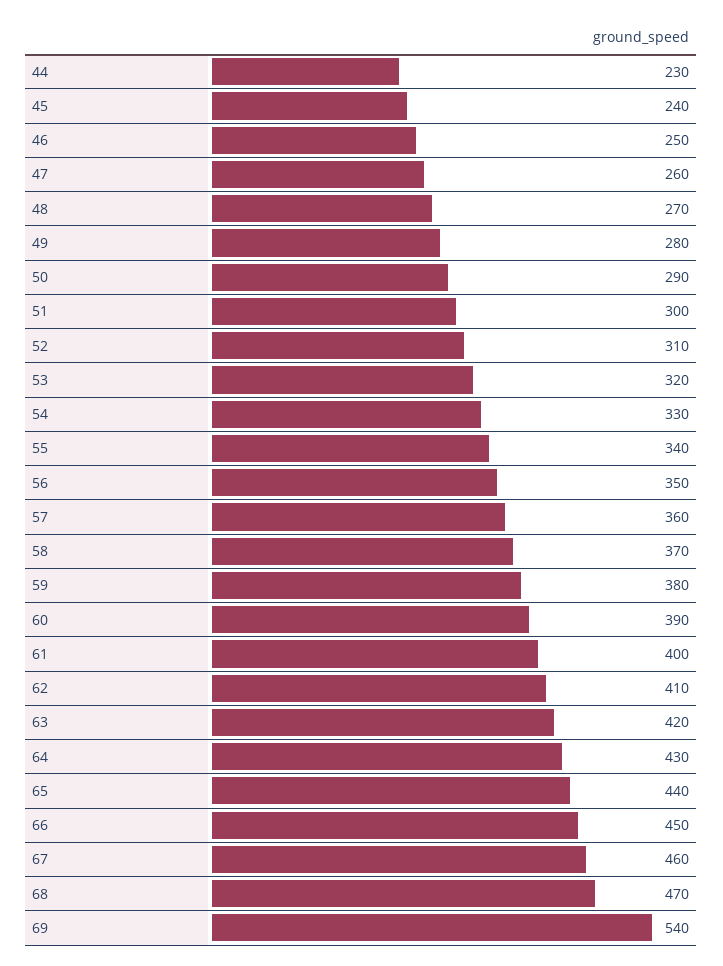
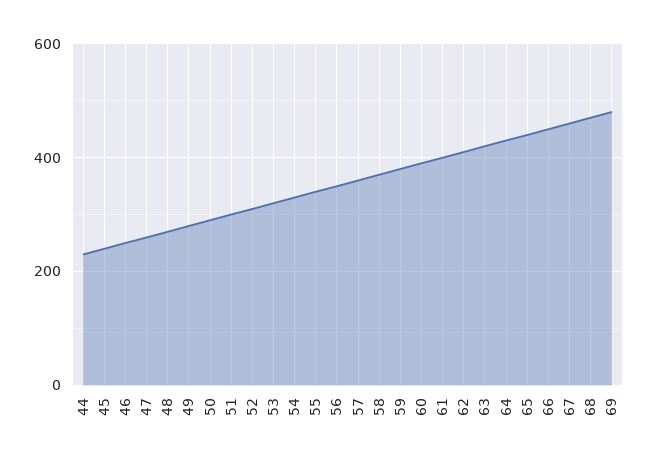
69: 540 -> 480

